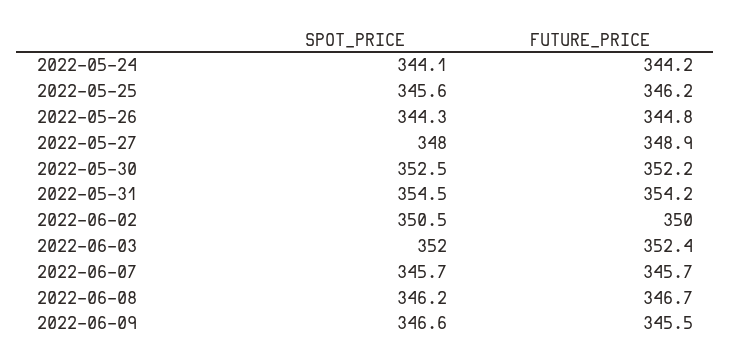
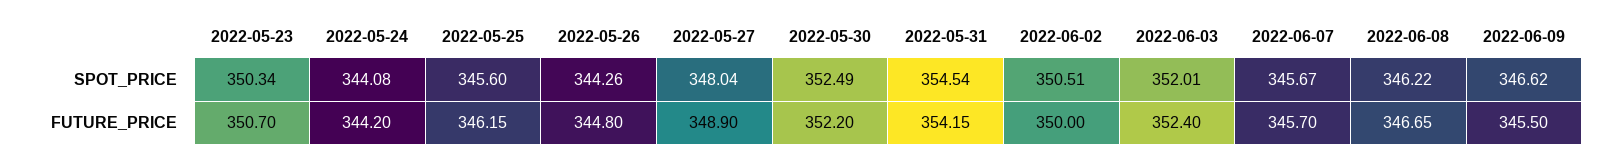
SPOT_PRICE, 2022-05-23: none -> 350.34
FUTURE_PRICE, 2022-05-23: none -> 350.7

